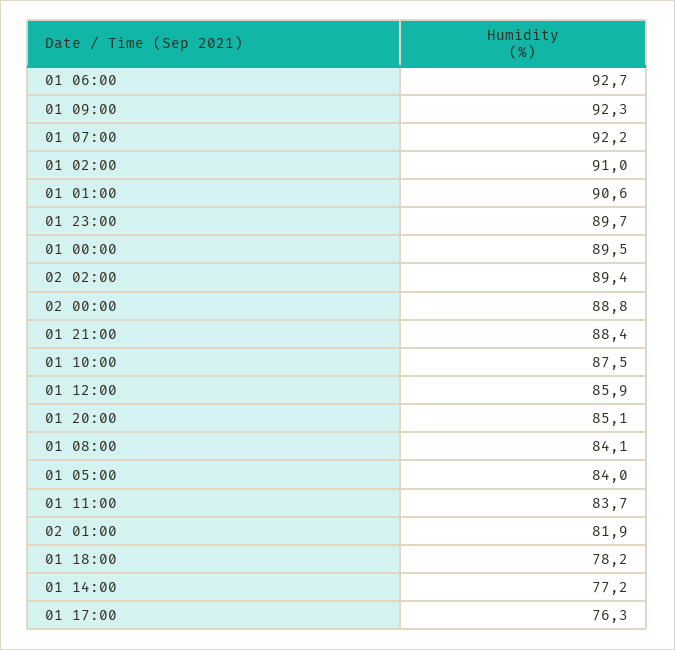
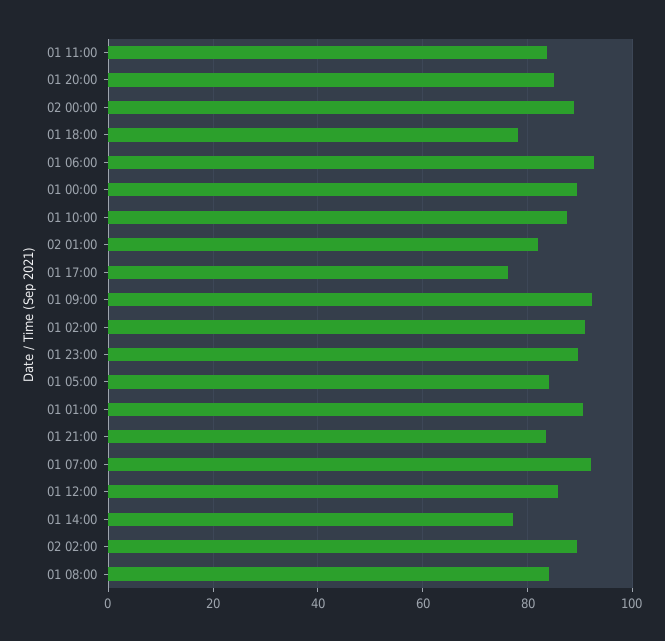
01 21:00: 88.4 -> 84

